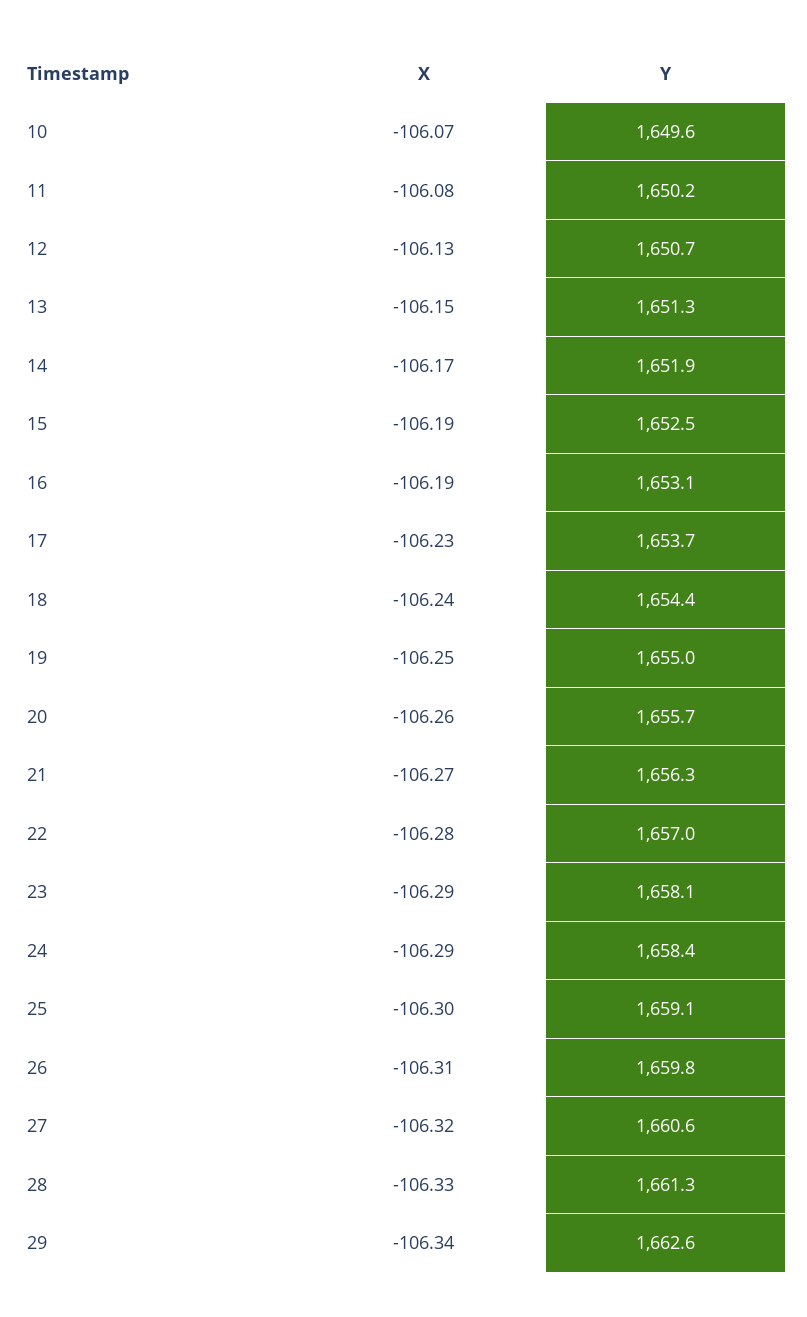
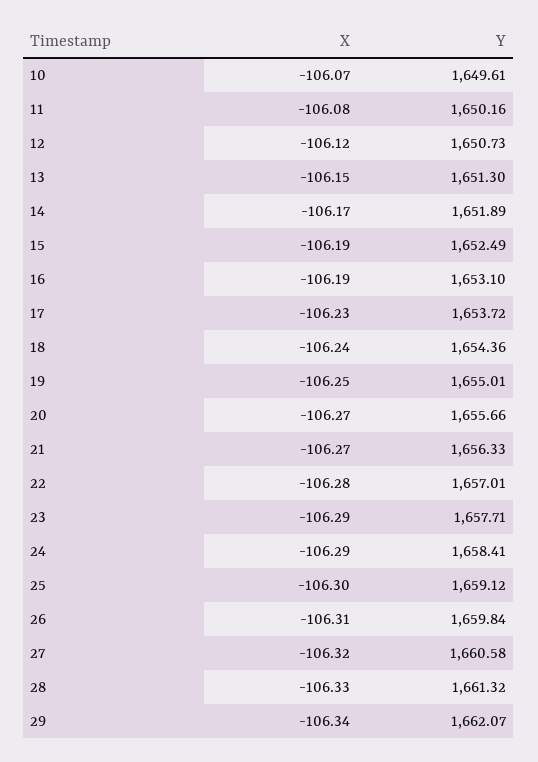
X, 12: -106.13 -> -106.12
X, 20: -106.26 -> -106.27
Y, 23: 1658.1 -> 1657.71
Y, 29: 1662.6 -> 1662.07

